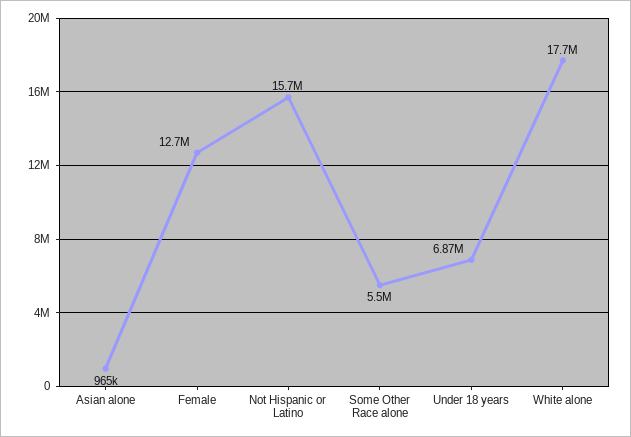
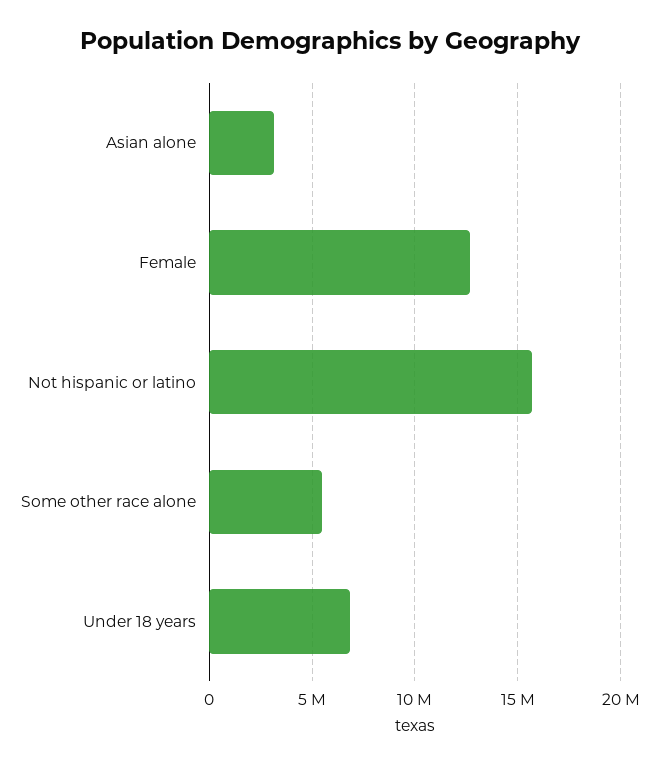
Asian alone: 965000 -> 3000000
White alone: 17700000 -> none

